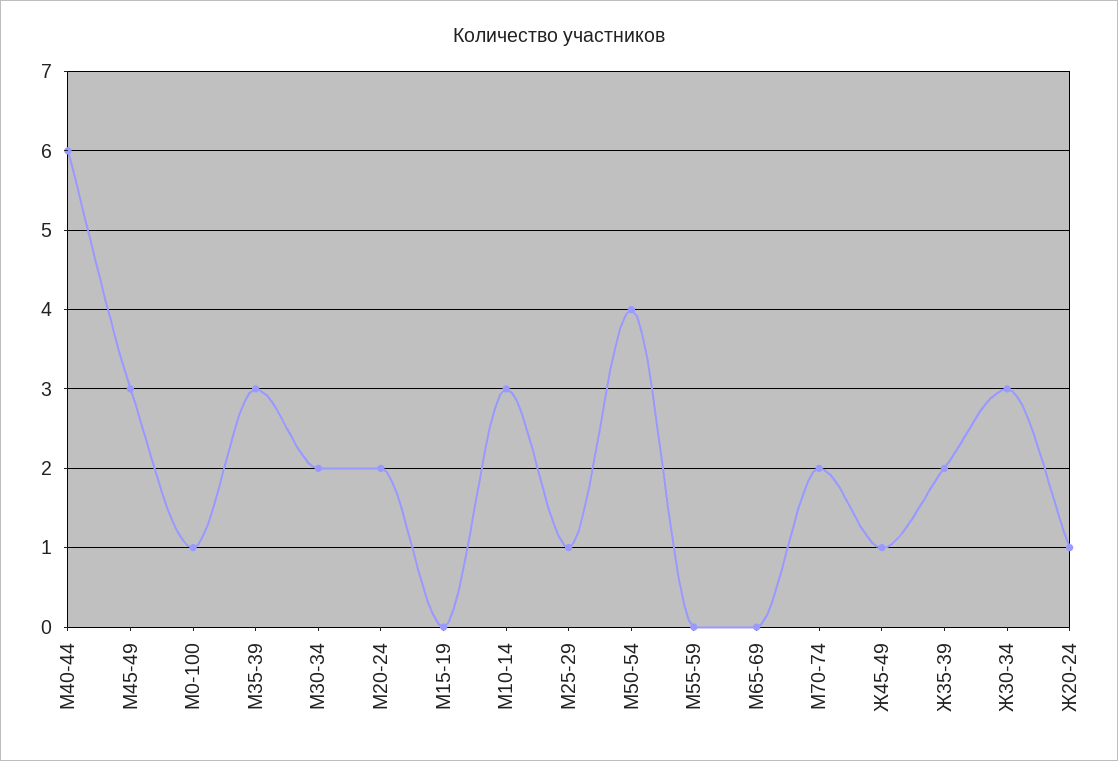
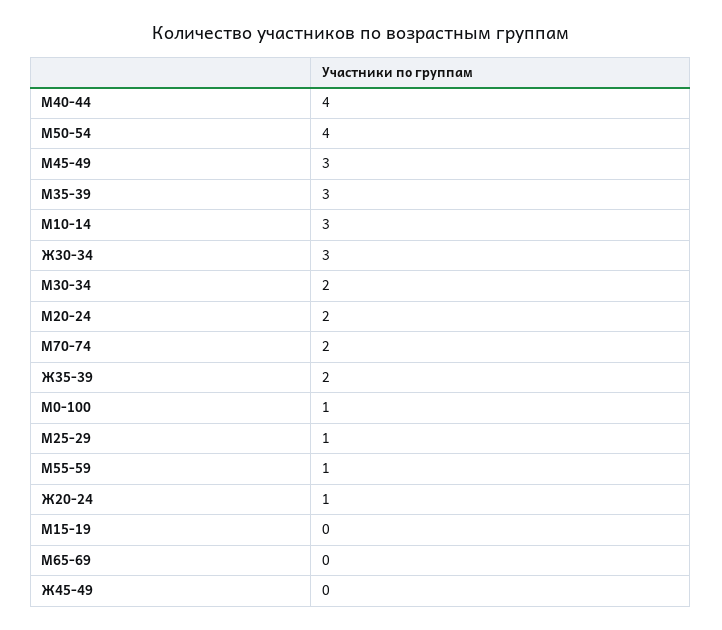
М40-44: 6 -> 4
М55-59: 0 -> 1
Ж45-49: 1 -> 0

